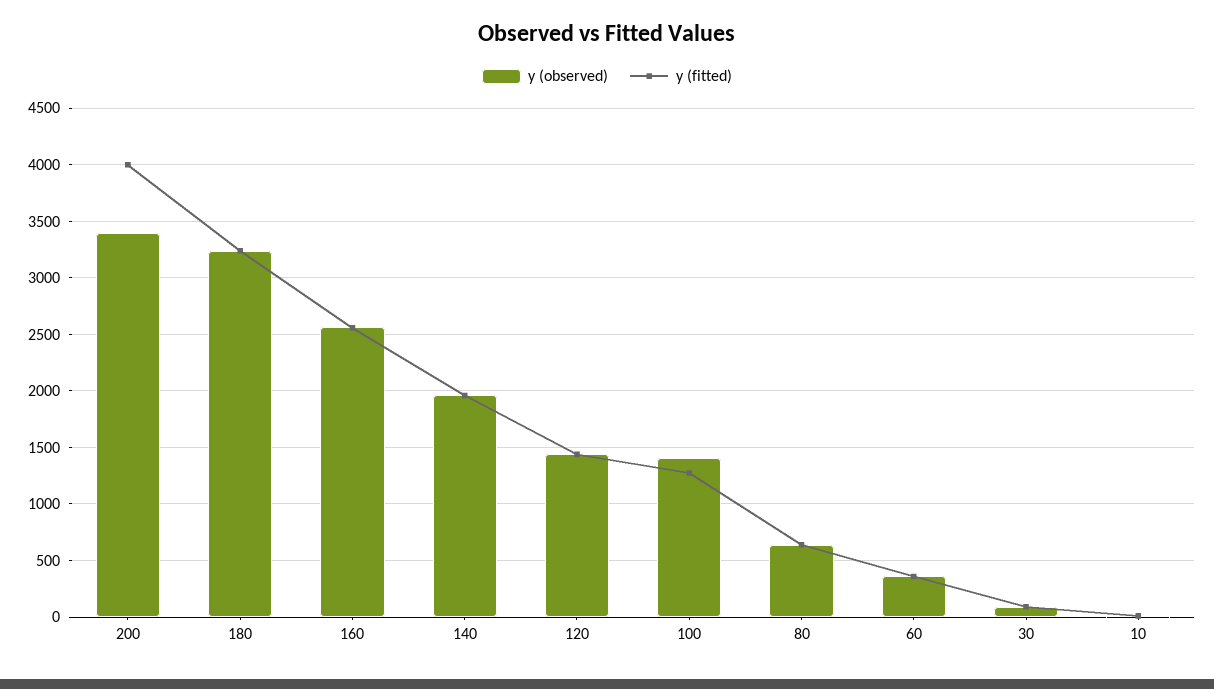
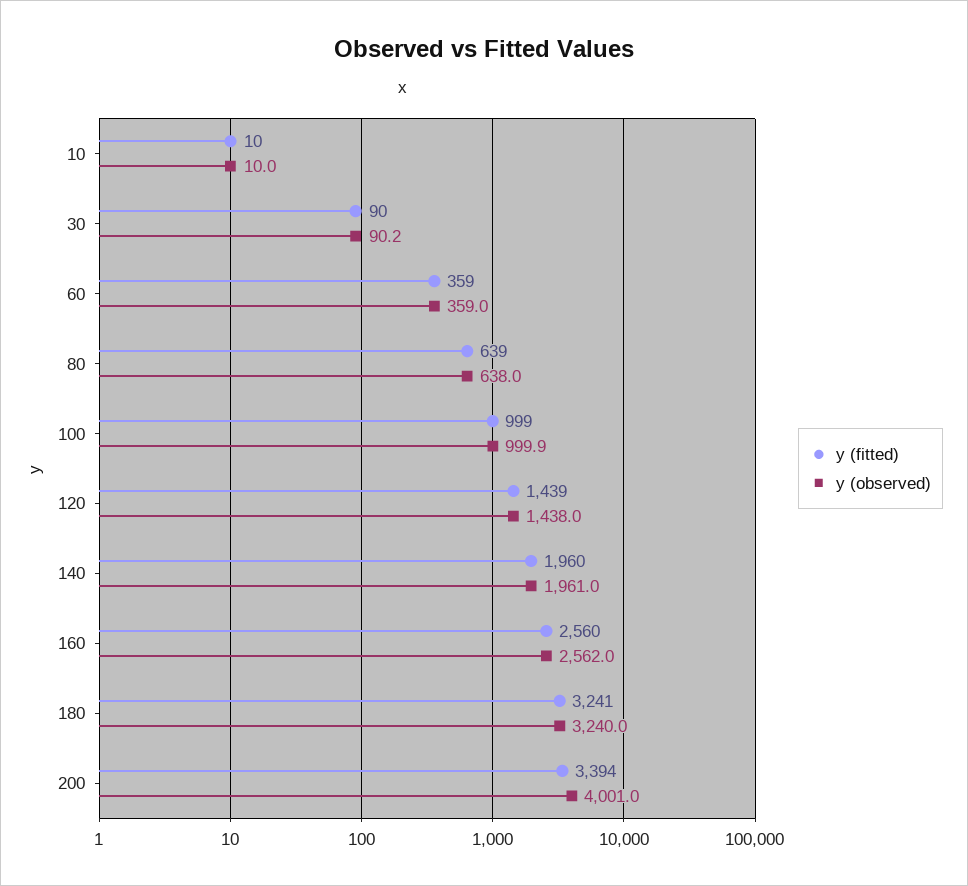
y (observed), 200: 3400 -> 4001
y (fitted), 200: 4000 -> 3394
y (observed), 100: 1400 -> 999.9
y (fitted), 100: 1300 -> 999

